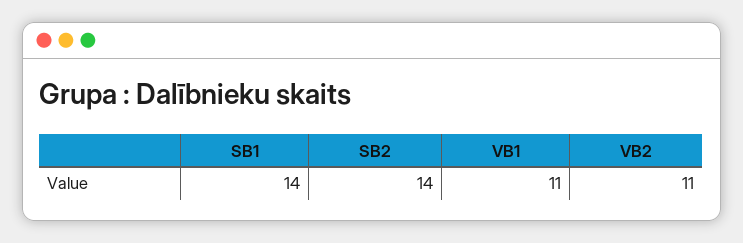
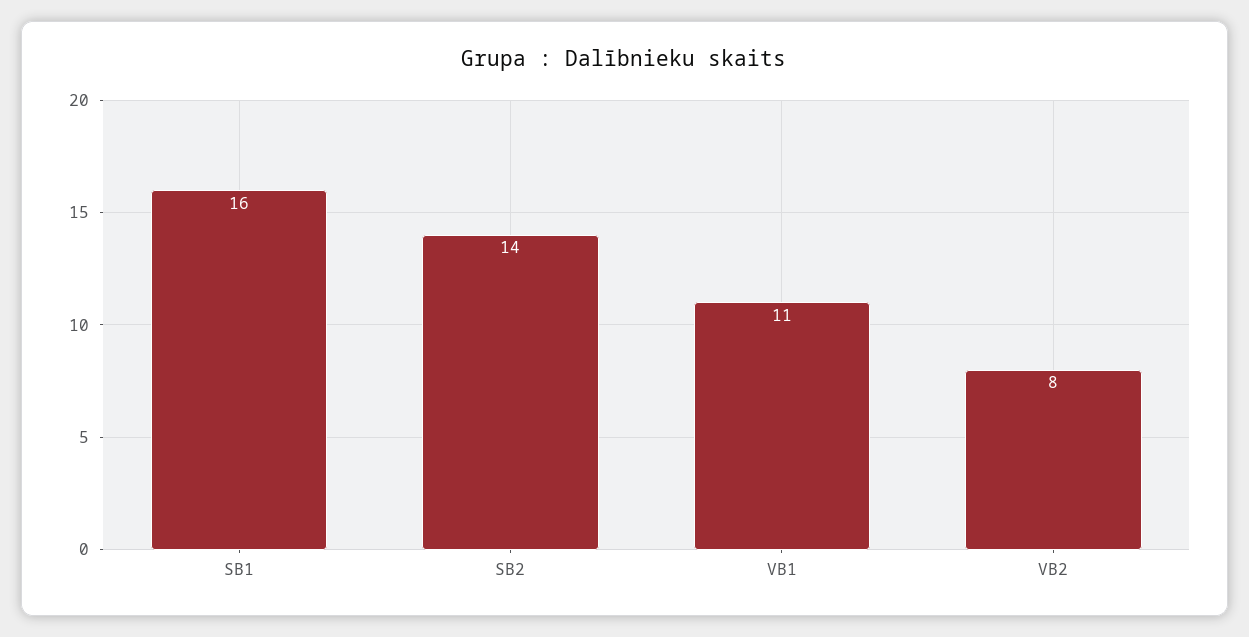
SB1: 14 -> 16
VB2: 11 -> 8

